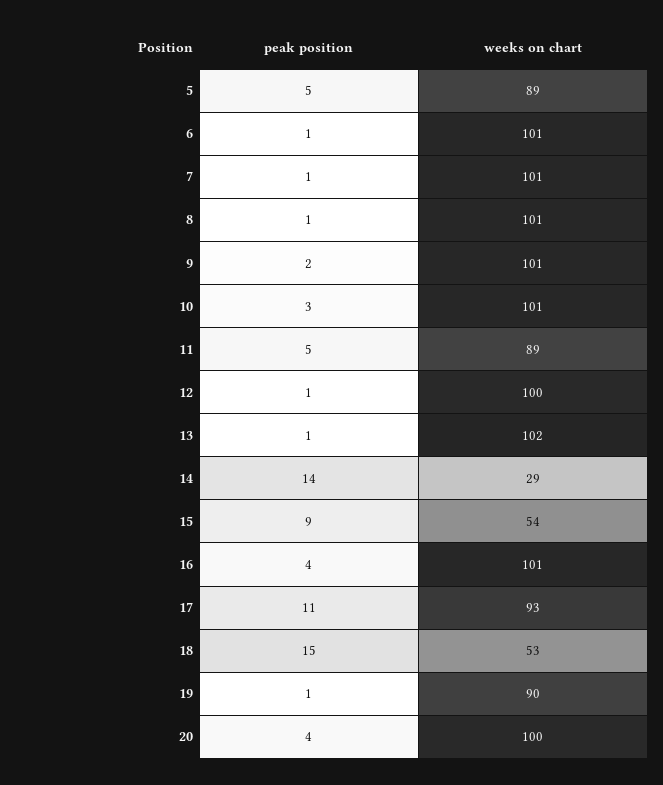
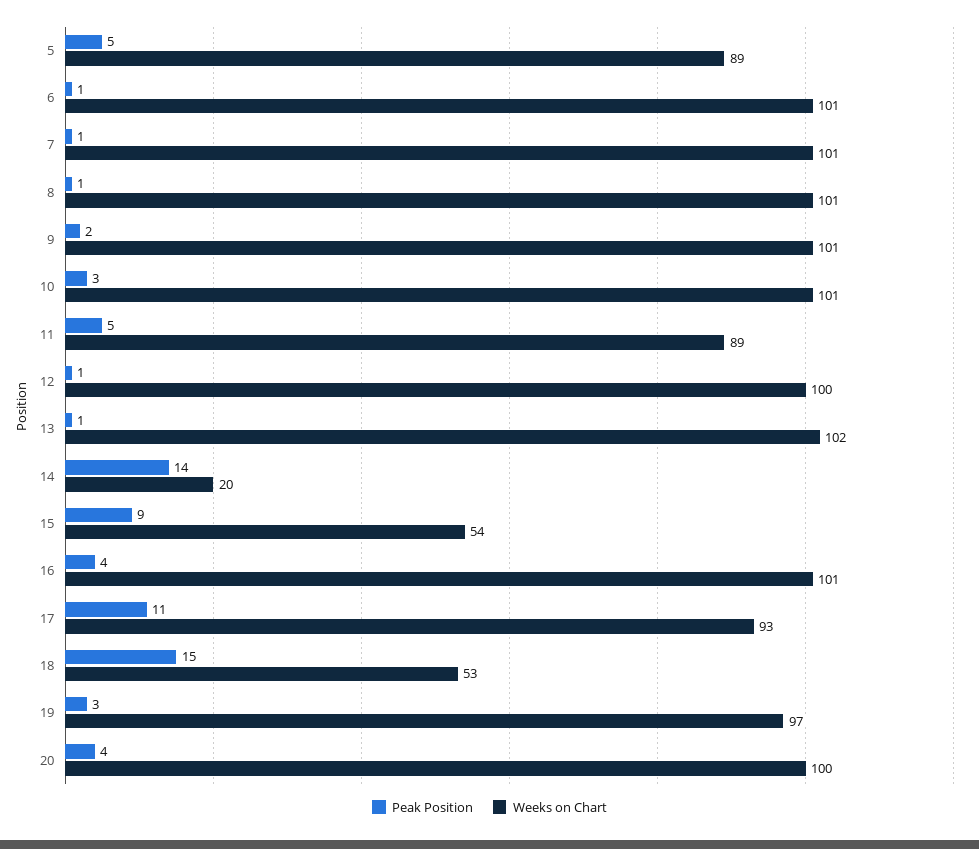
weeks on chart, 14: 29 -> 20
peak position, 19: 1 -> 3
weeks on chart, 19: 90 -> 97

